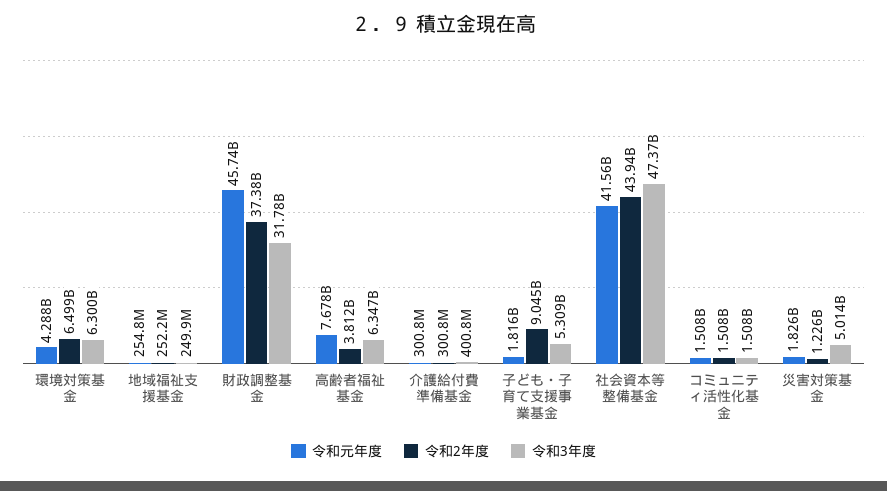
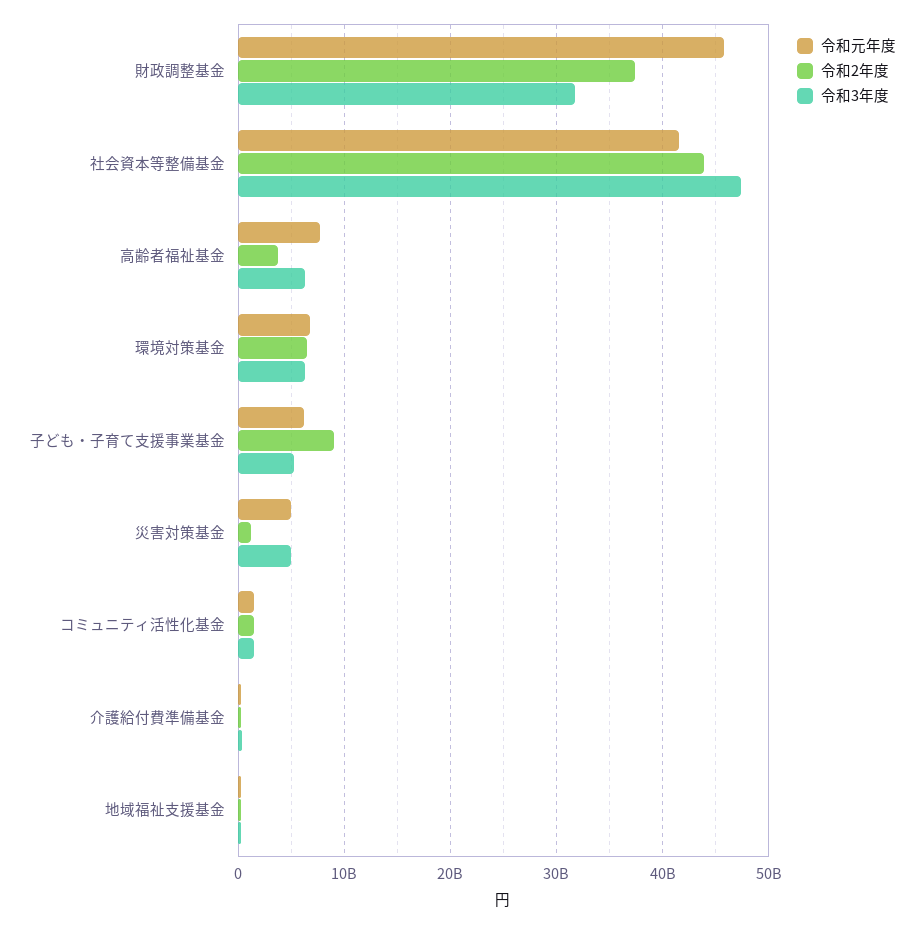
令和元年度, 環境対策基金: 4288000000 -> 7000000000
令和元年度, 子ども・子育て支援事業基金: 1816000000 -> 6000000000
令和元年度, 災害対策基金: 1826000000 -> 5000000000

